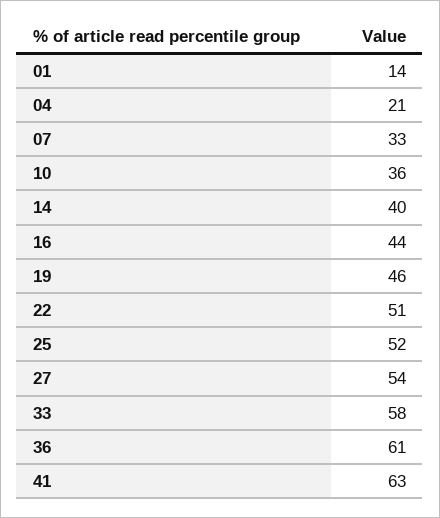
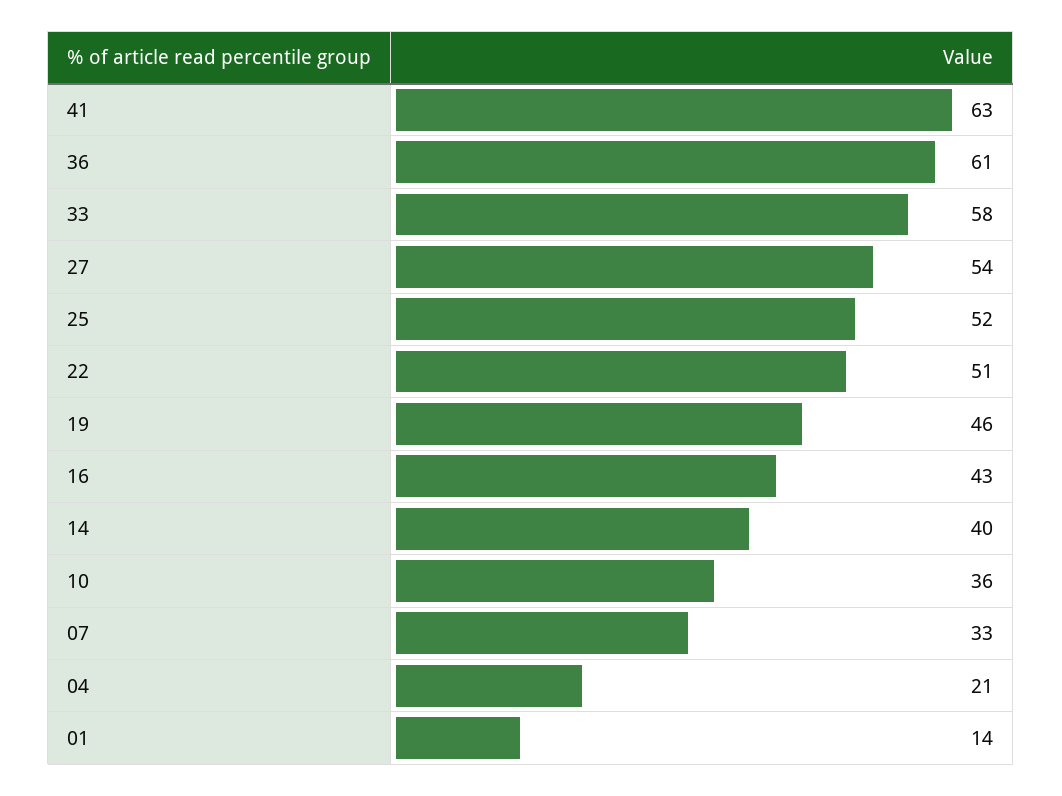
16: 44 -> 43

